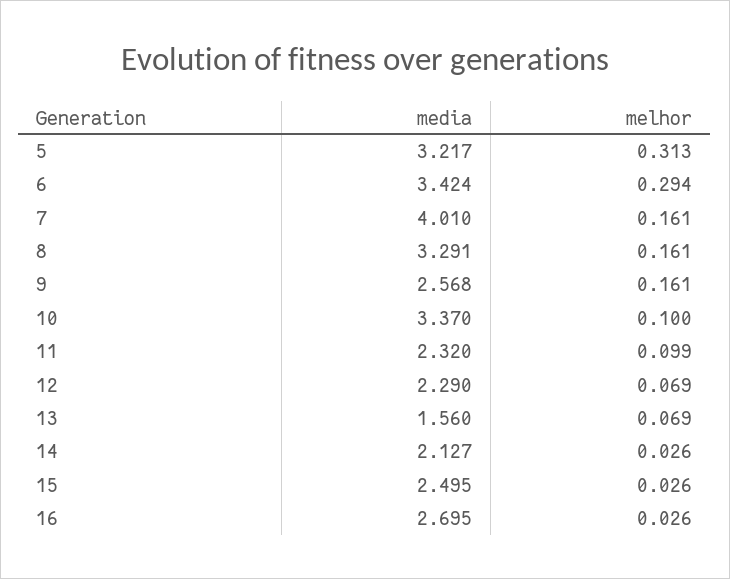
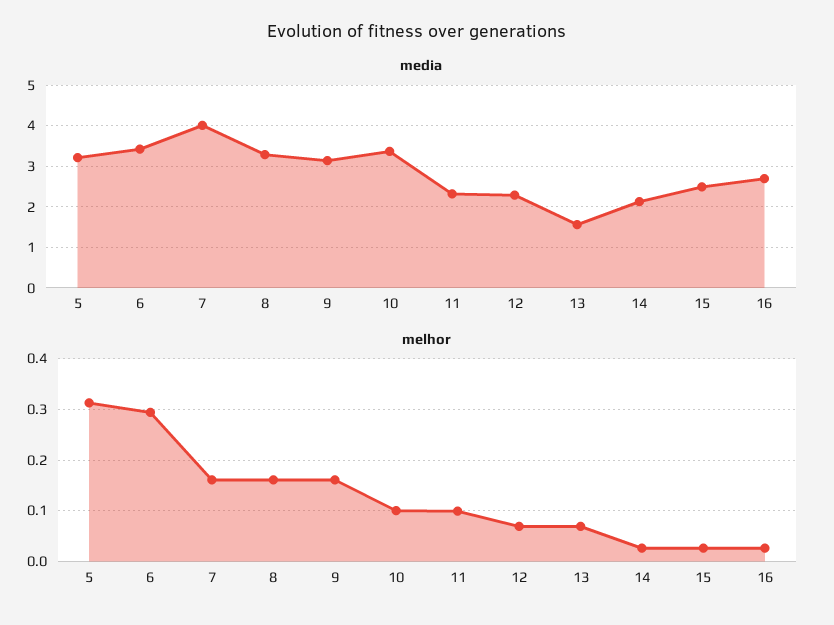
media, 9: 2.568 -> 3.2

